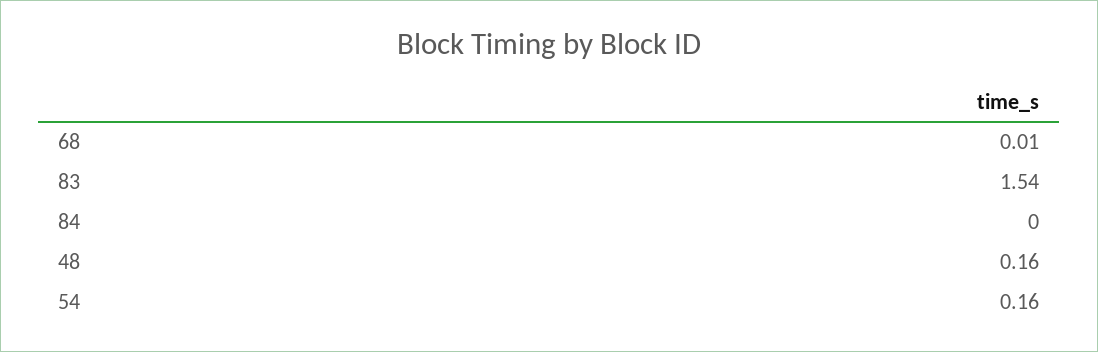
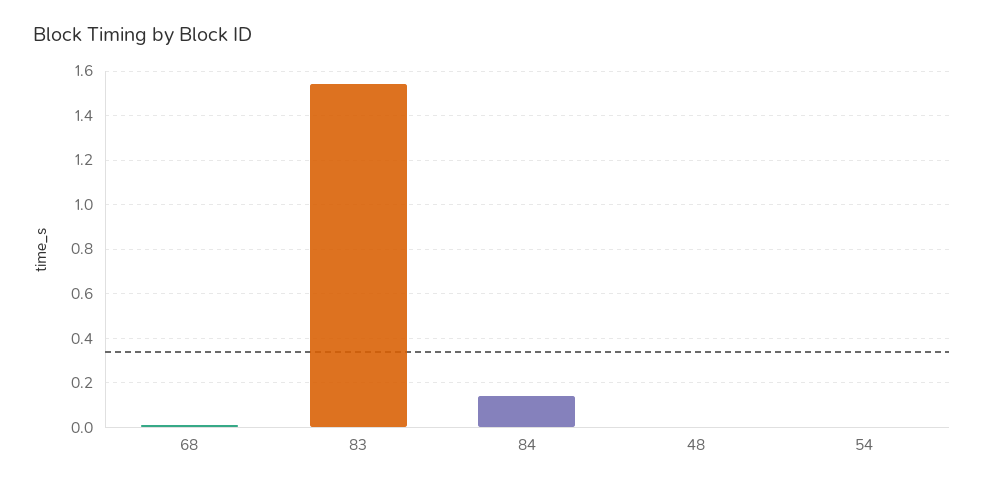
84: 0 -> 0.15
48: 0.16 -> 0
54: 0.16 -> 0

